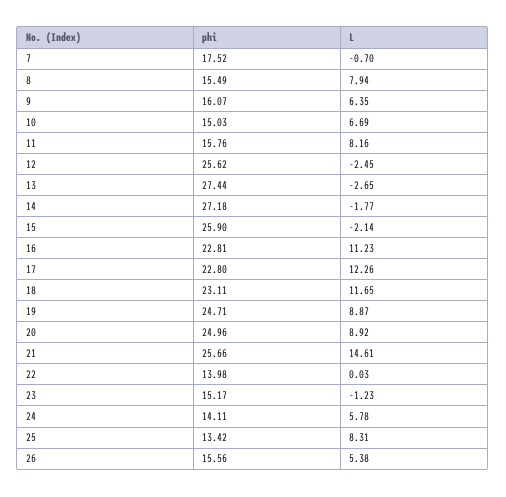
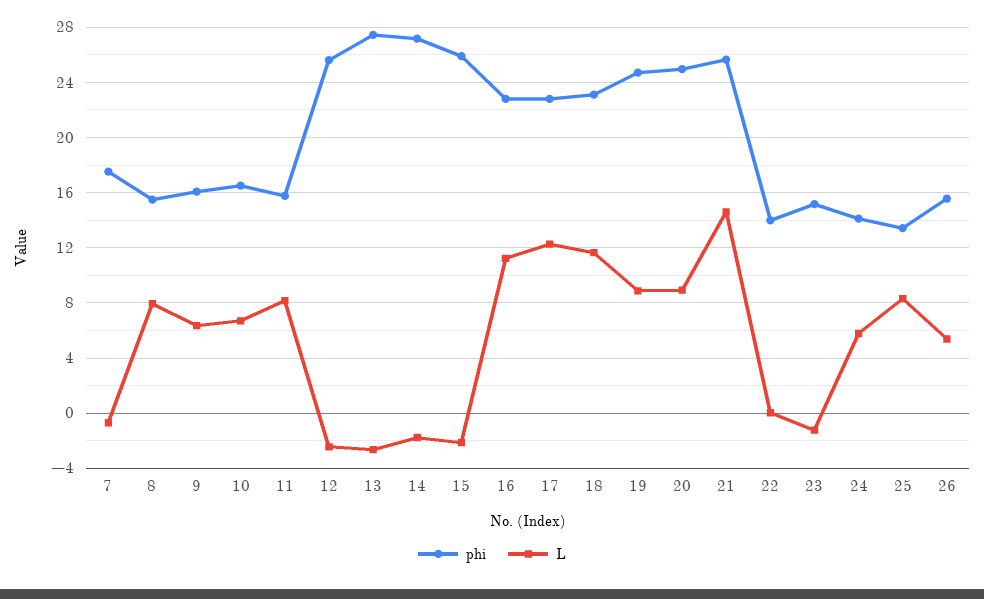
phi, 10: 15.03 -> 16.5

